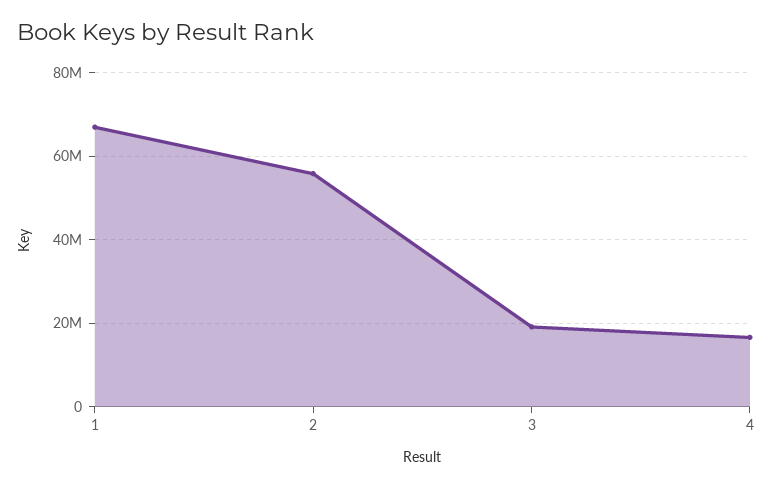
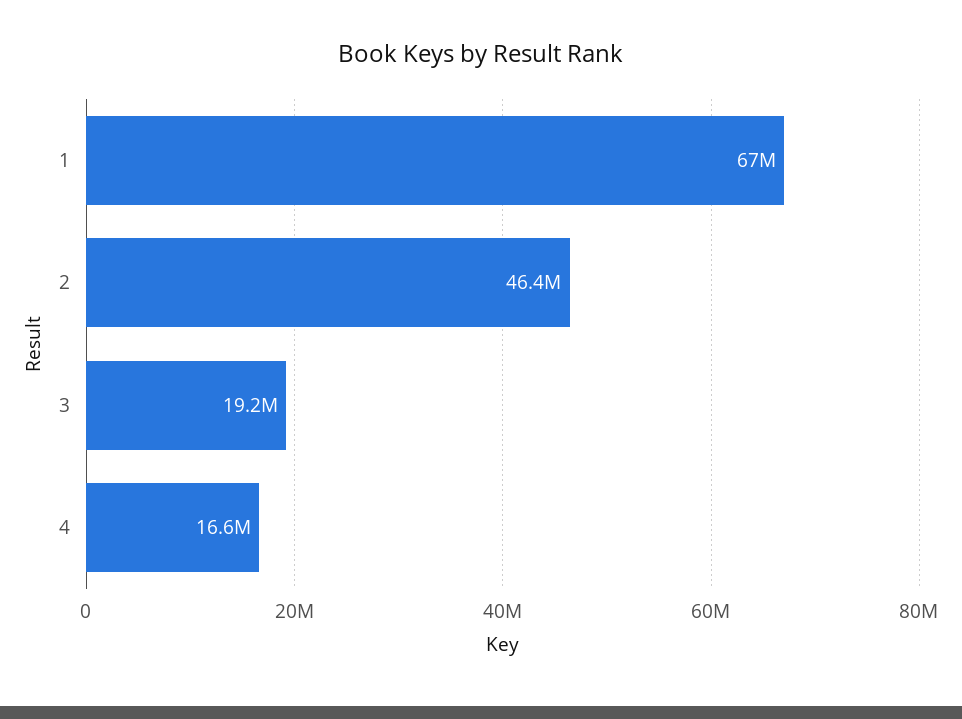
2: 56000000 -> 46400000

